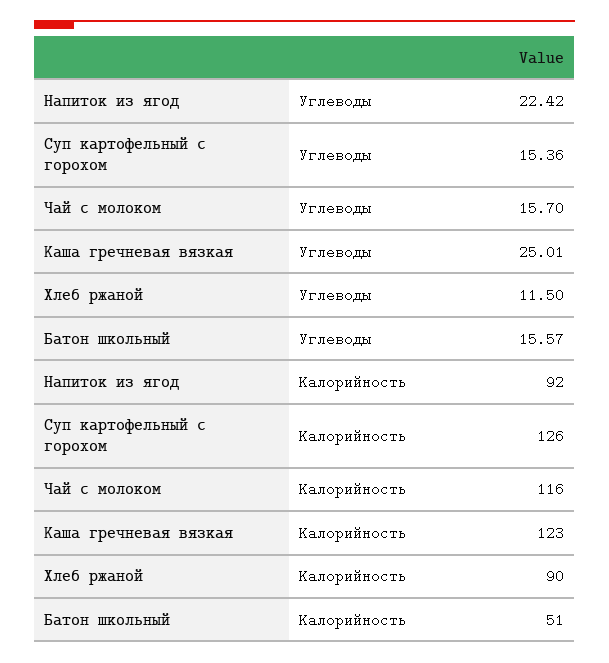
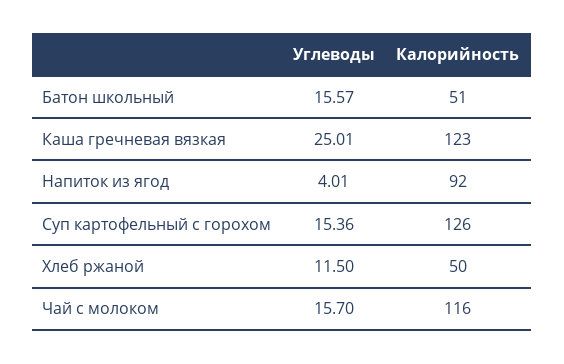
Напиток из ягод, Углеводы: 22.42 -> 4.01
Хлеб ржаной, Калорийность: 90 -> 50

